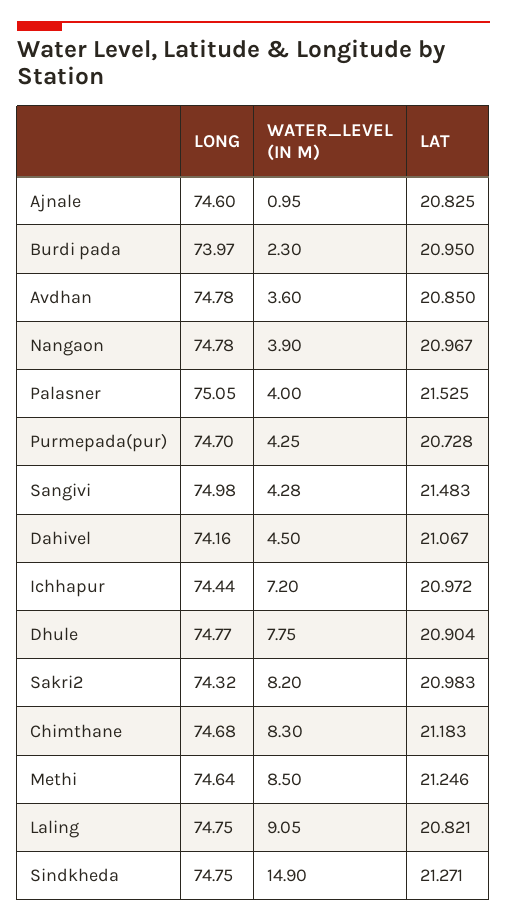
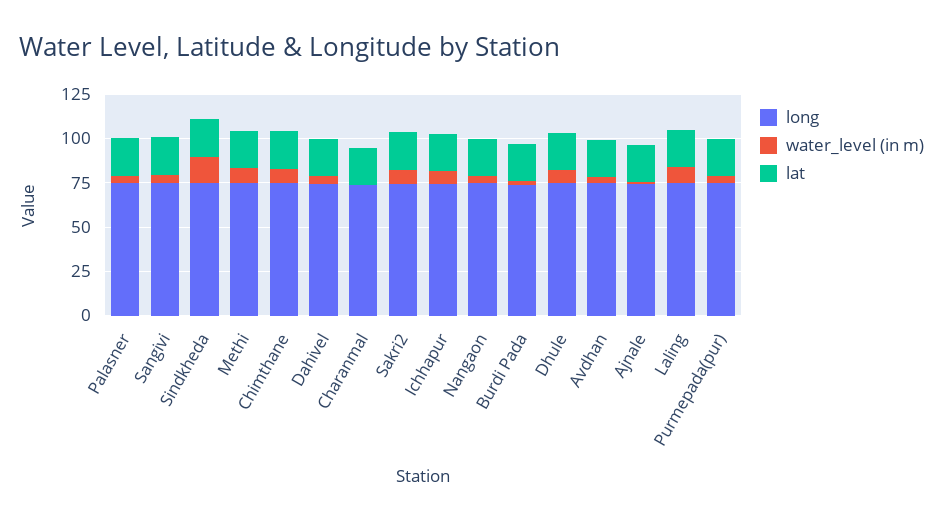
LONG, Charanmal: none -> 75
WATER_LEVEL (IN M), Charanmal: none -> 0
LAT, Charanmal: none -> 20

